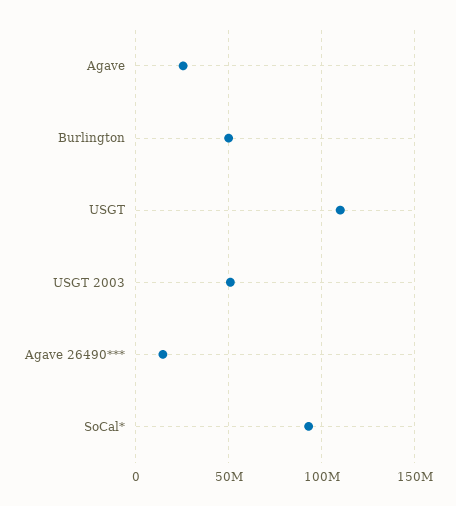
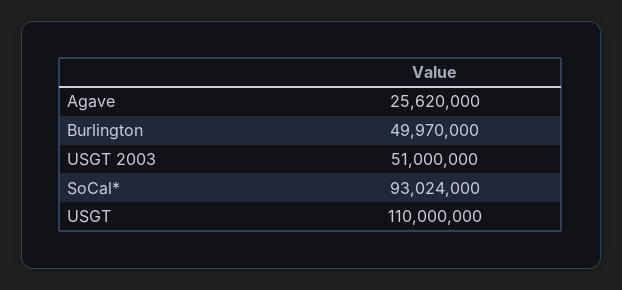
Agave 26490***: 15000000 -> none

